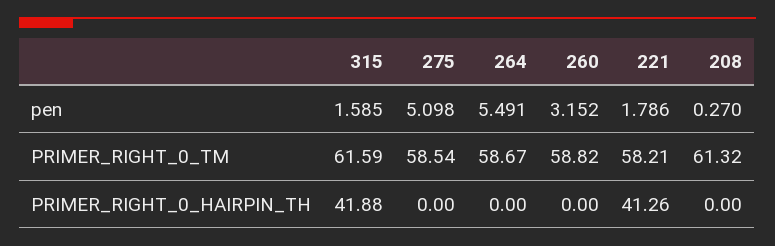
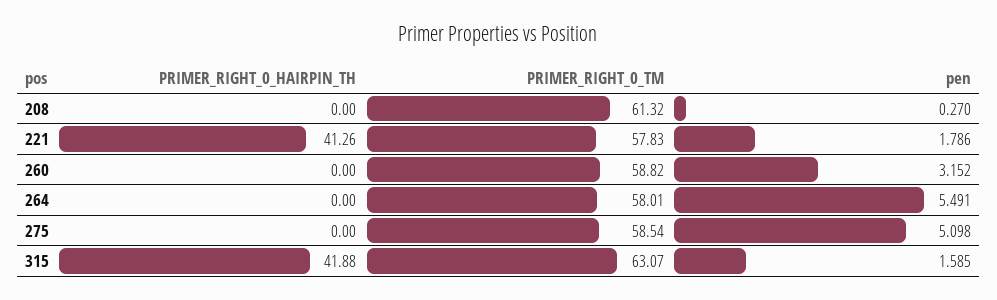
315, PRIMER_RIGHT_0_TM: 61.59 -> 63.07
264, PRIMER_RIGHT_0_TM: 58.67 -> 58.01
221, PRIMER_RIGHT_0_TM: 58.21 -> 57.83

